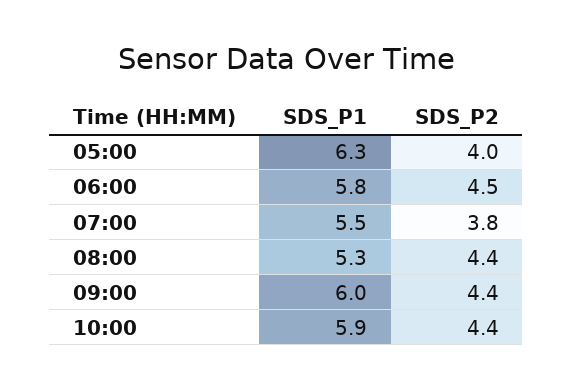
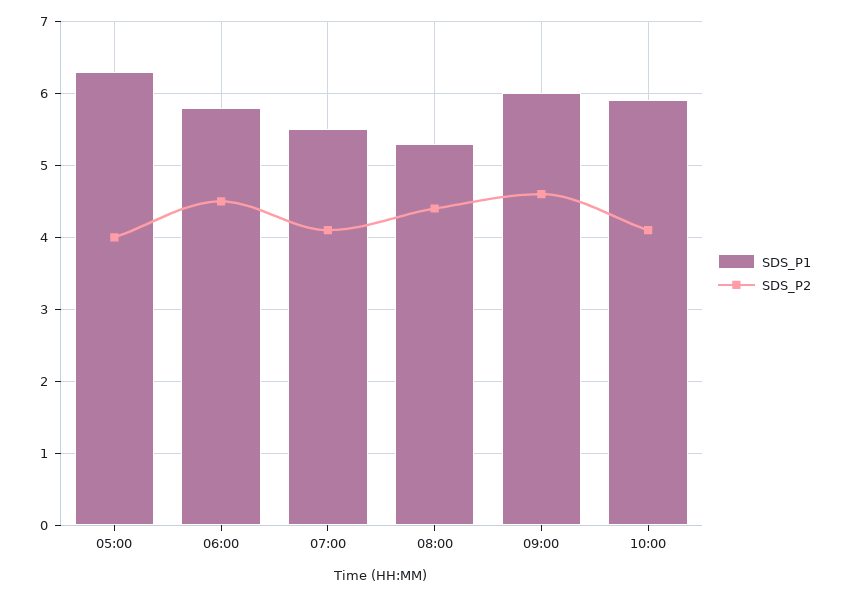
SDS_P2, 07:00: 3.8 -> 4.1
SDS_P2, 09:00: 4.4 -> 4.6
SDS_P2, 10:00: 4.4 -> 4.1

